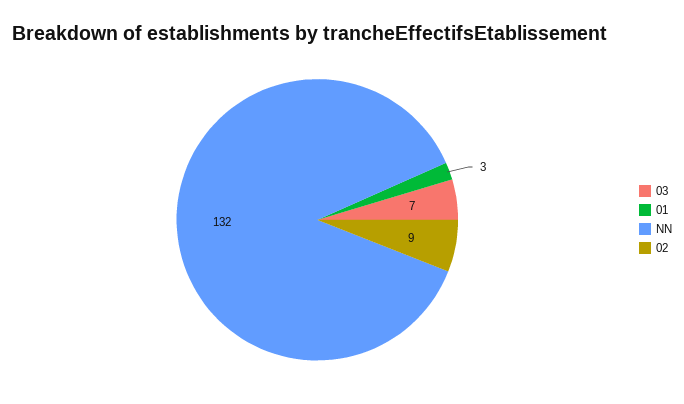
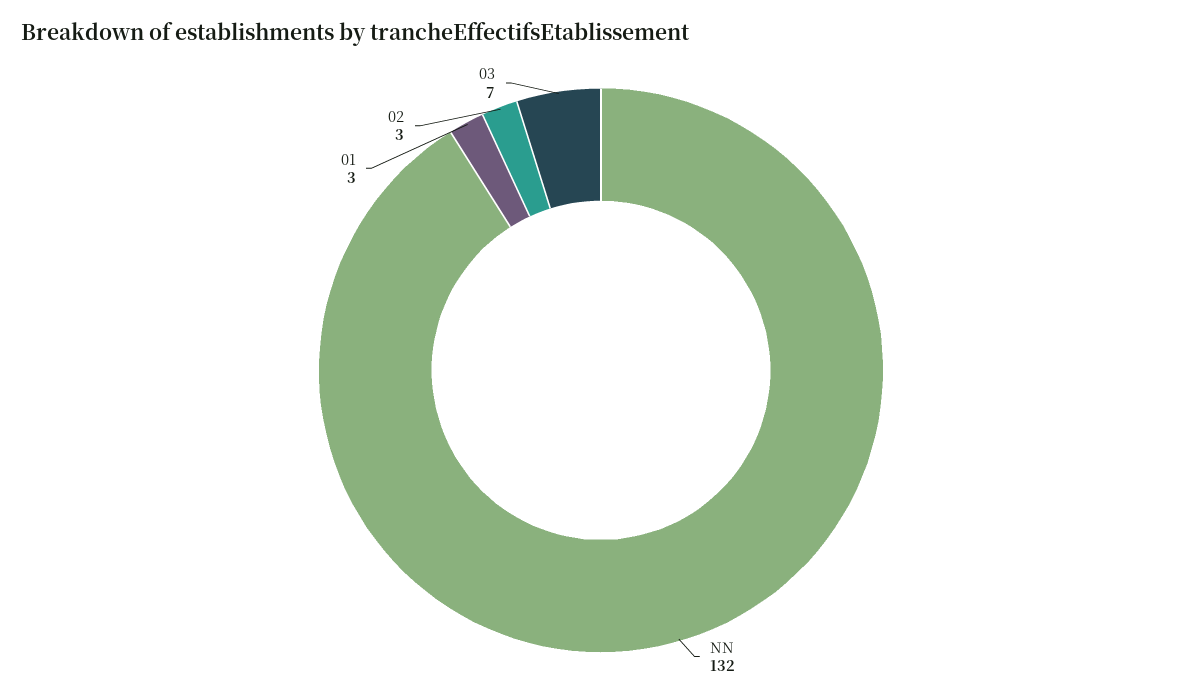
02: 9 -> 3

